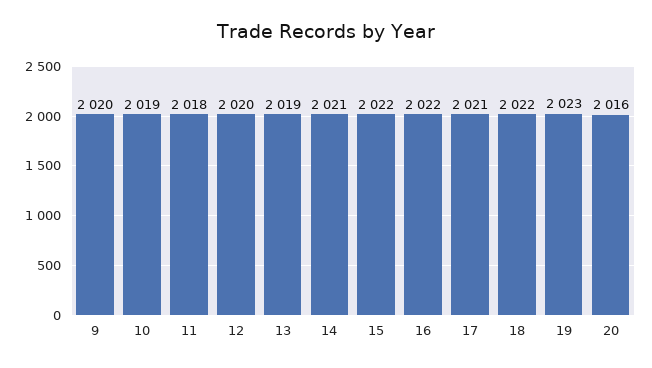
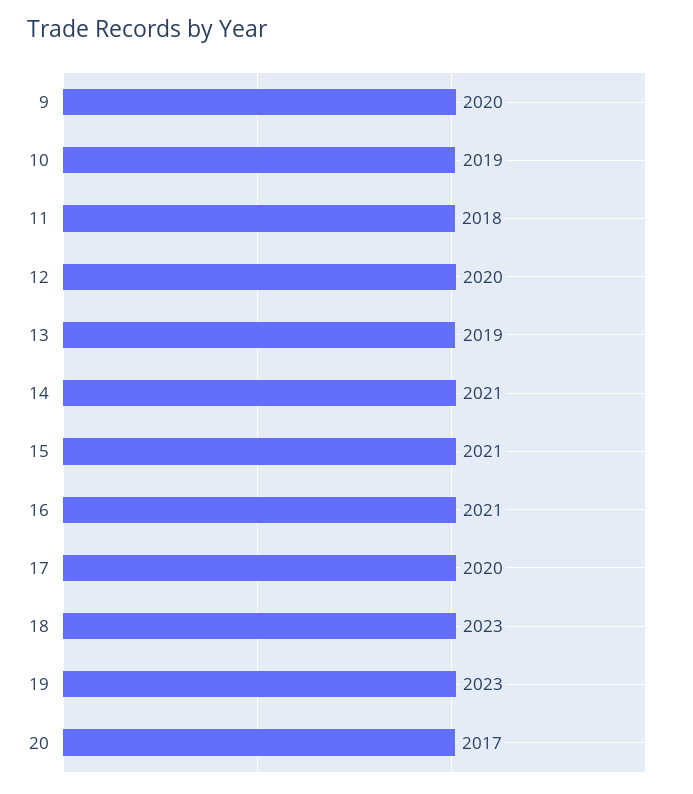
15: 2022 -> 2021
16: 2022 -> 2021
17: 2021 -> 2020
18: 2022 -> 2023
20: 2016 -> 2017

